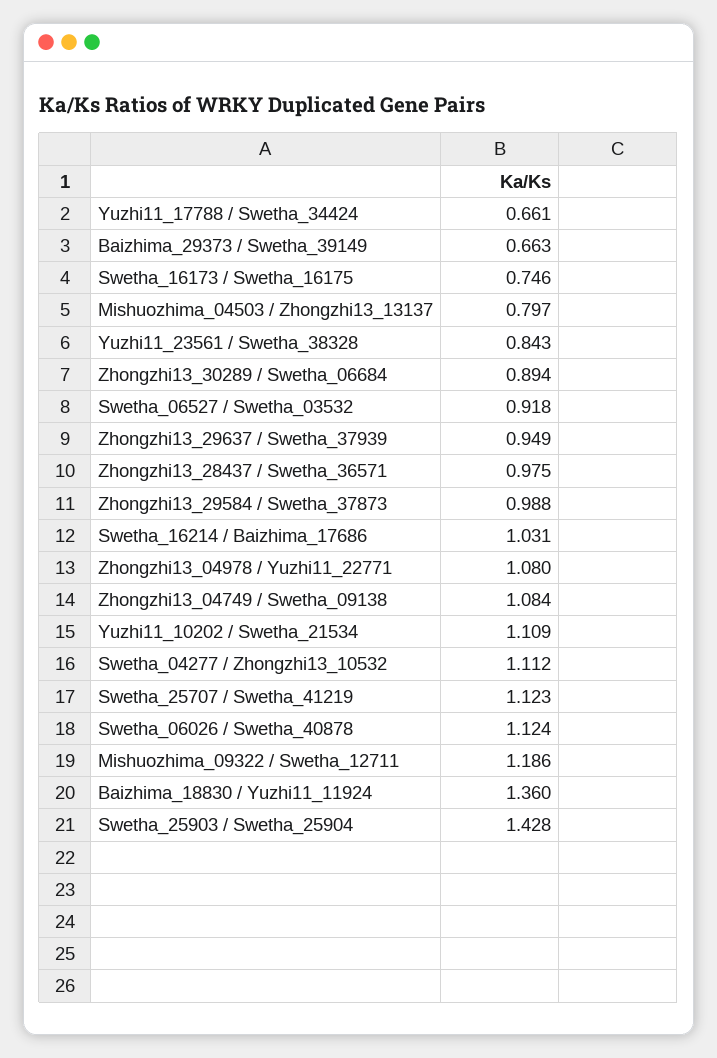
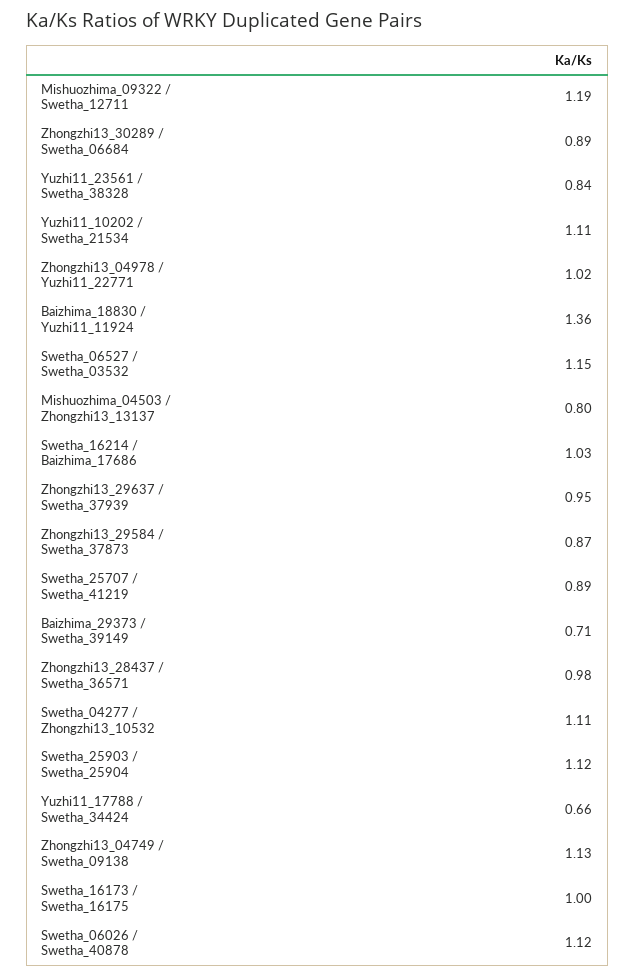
Baizhima_29373 / Swetha_39149: 0.663 -> 0.71
Swetha_16173 / Swetha_16175: 0.746 -> 1
Swetha_06527 / Swetha_03532: 0.918 -> 1.15
Zhongzhi13_29584 / Swetha_37873: 0.988 -> 0.87
Zhongzhi13_04978 / Yuzhi11_22771: 1.08 -> 1.02
Zhongzhi13_04749 / Swetha_09138: 1.084 -> 1.13
Swetha_25707 / Swetha_41219: 1.123 -> 0.89
Swetha_25903 / Swetha_25904: 1.428 -> 1.12

